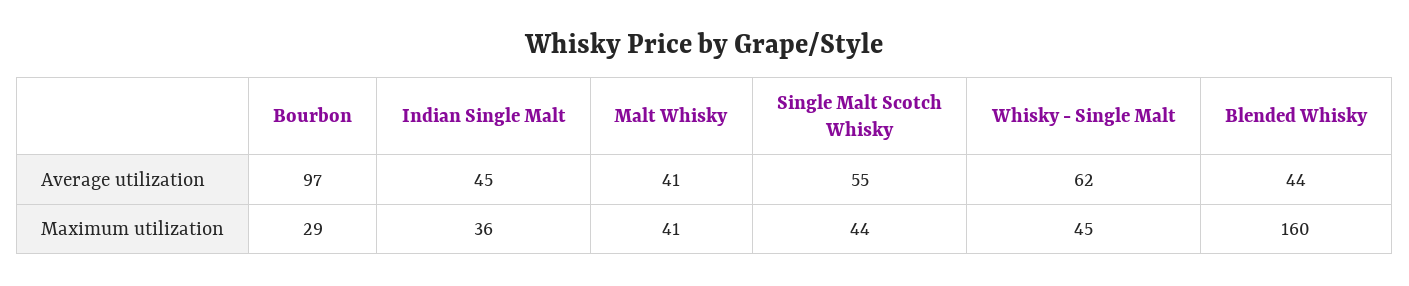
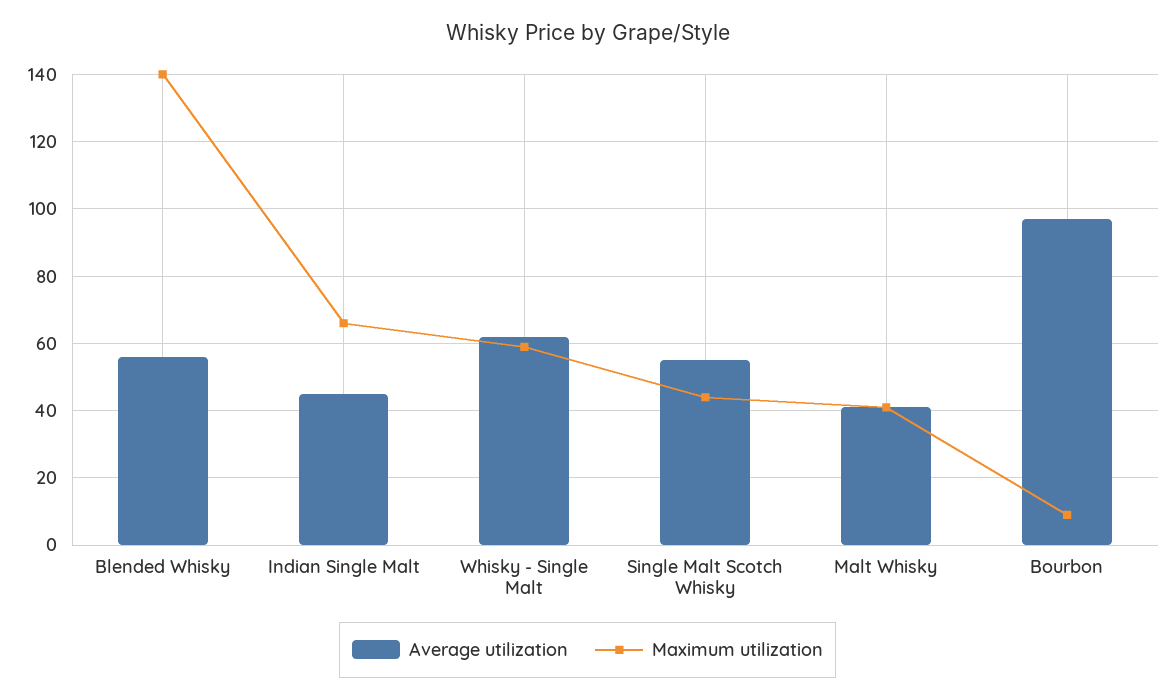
Average utilization, Blended Whisky: 44 -> 55
Maximum utilization, Bourbon: 29 -> 10
Maximum utilization, Indian Single Malt: 36 -> 65
Maximum utilization, Whisky - Single Malt: 45 -> 60
Maximum utilization, Blended Whisky: 160 -> 140

